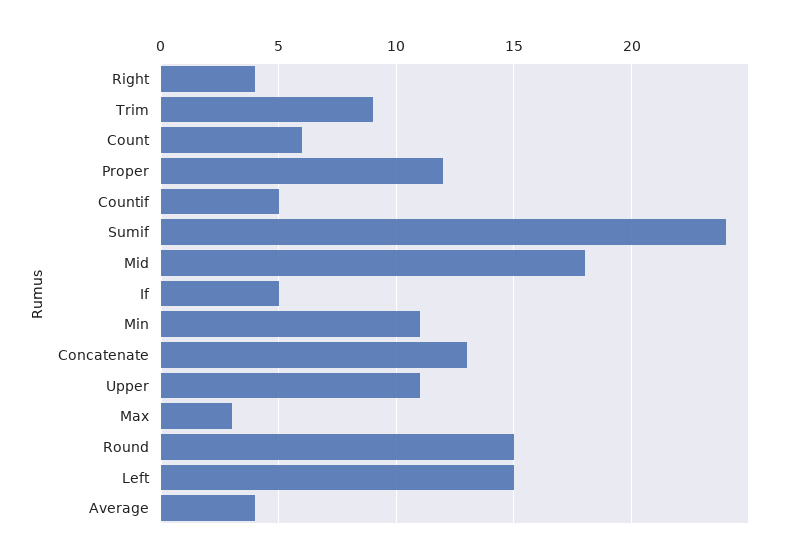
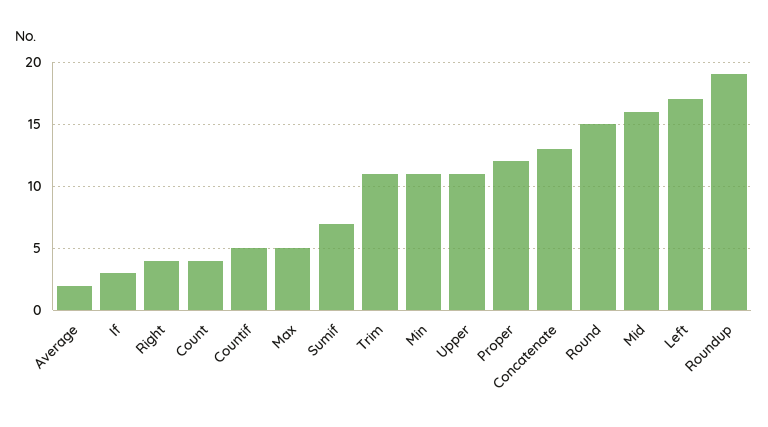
Trim: 9 -> 11
Count: 6 -> 4
Sumif: 24 -> 7
Mid: 18 -> 16
If: 5 -> 3
Max: 3 -> 5
Left: 15 -> 17
Average: 4 -> 2
Roundup: none -> 19

